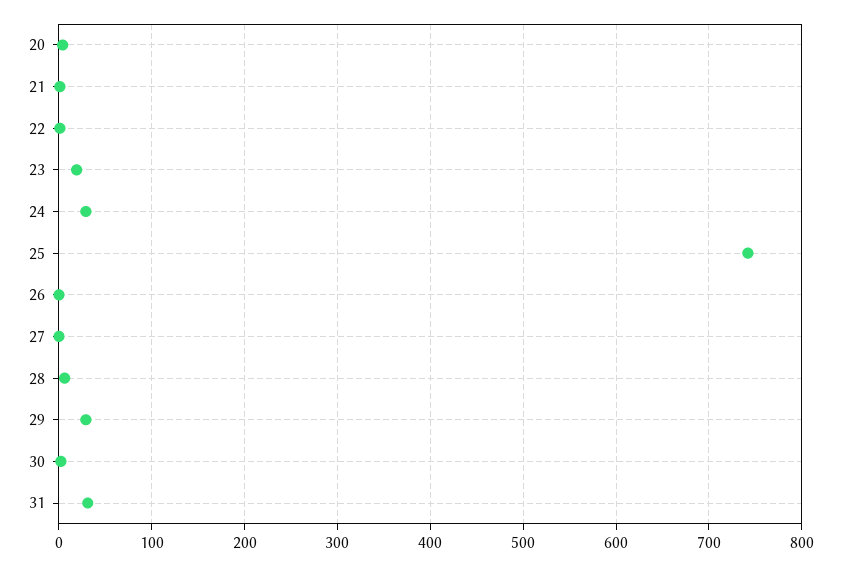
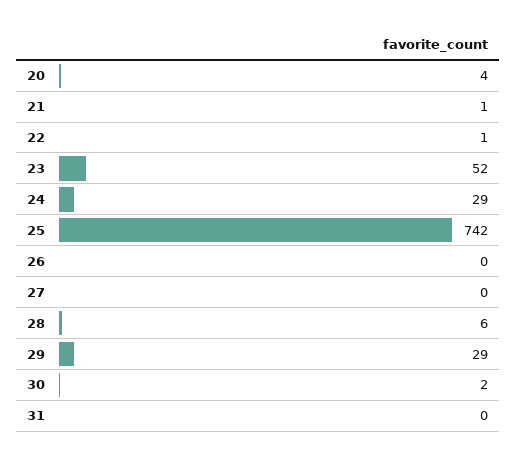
23: 20 -> 52
31: 30 -> 0

